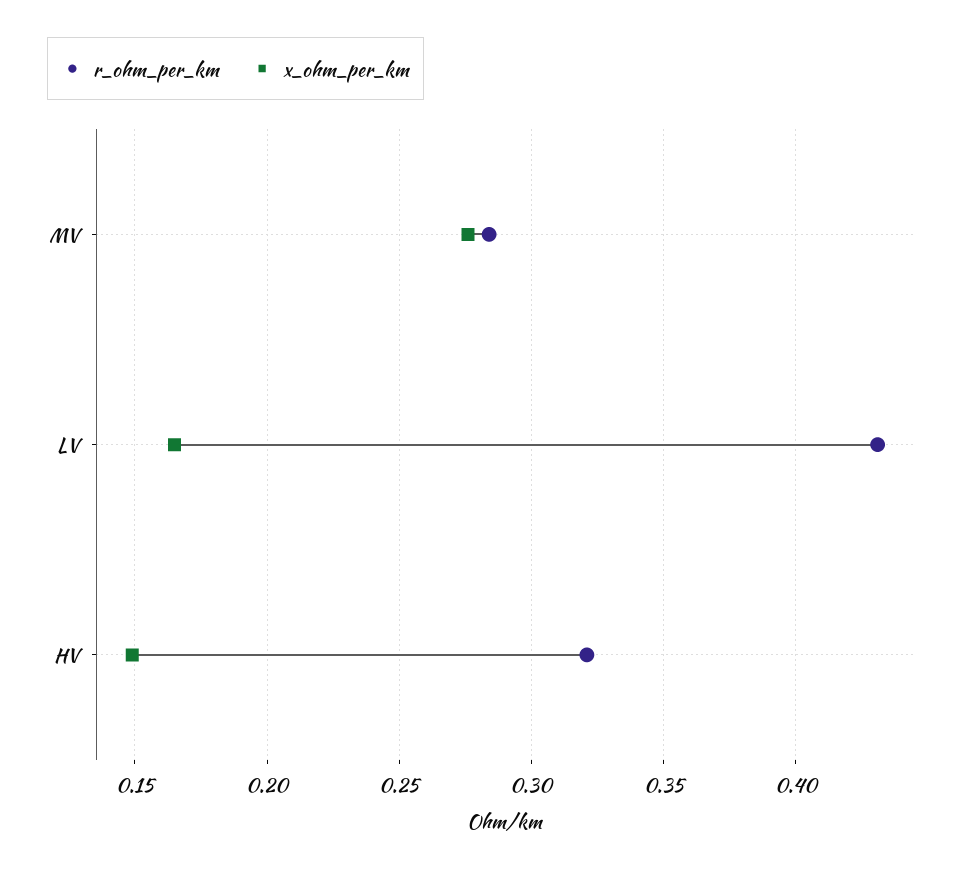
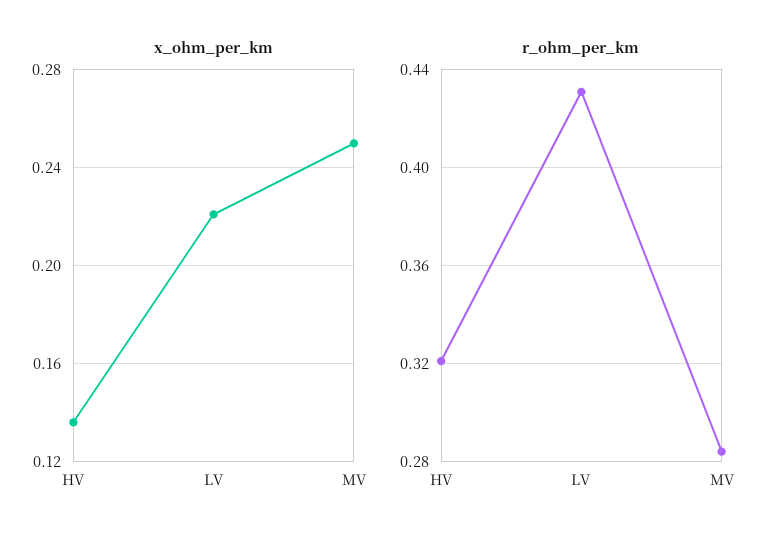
x_ohm_per_km, MV: 0.275 -> 0.25
x_ohm_per_km, LV: 0.165 -> 0.22
x_ohm_per_km, HV: 0.15 -> 0.135

